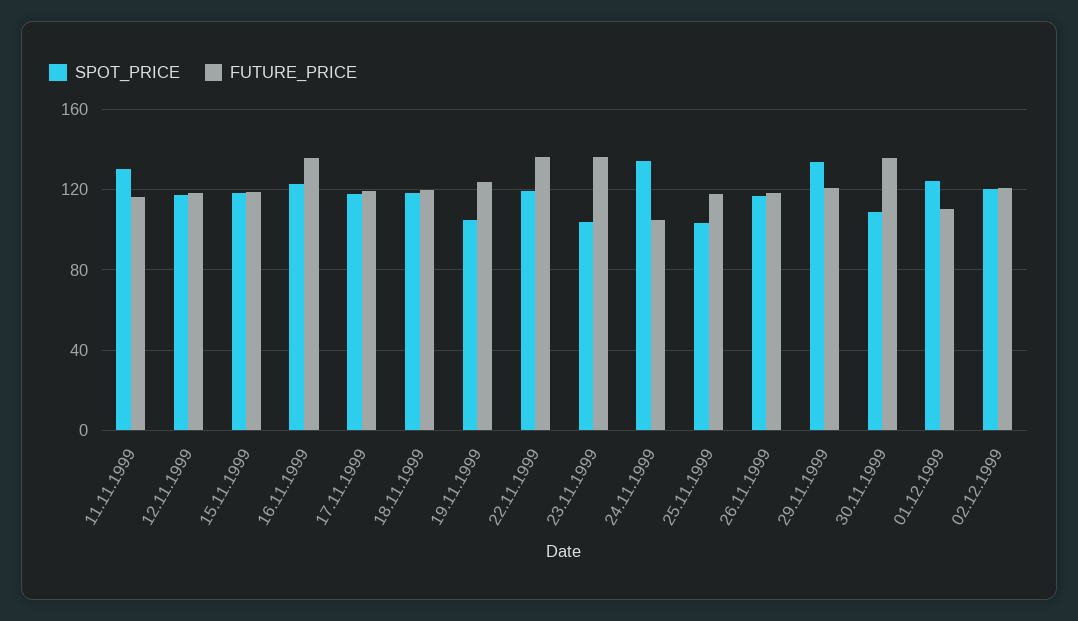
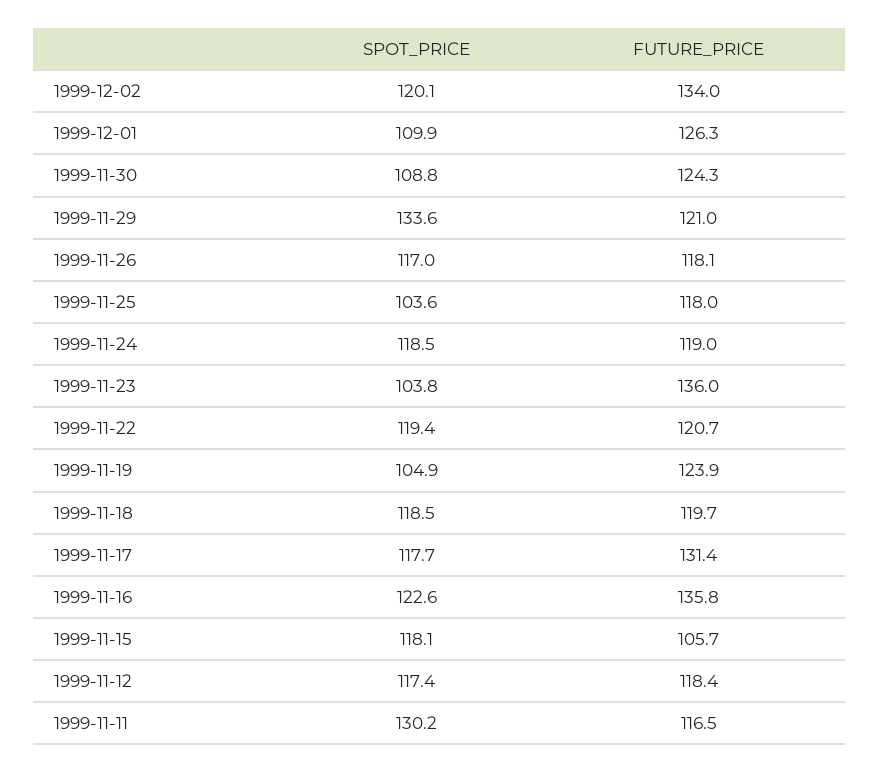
FUTURE_PRICE, 15.11.1999: 120 -> 105.7
FUTURE_PRICE, 17.11.1999: 120 -> 131.4
FUTURE_PRICE, 22.11.1999: 135 -> 120.7
SPOT_PRICE, 24.11.1999: 135 -> 118.5
FUTURE_PRICE, 24.11.1999: 105 -> 119
FUTURE_PRICE, 30.11.1999: 135 -> 124.3
SPOT_PRICE, 01.12.1999: 125 -> 109.9
FUTURE_PRICE, 01.12.1999: 110 -> 126.3
FUTURE_PRICE, 02.12.1999: 120 -> 134

